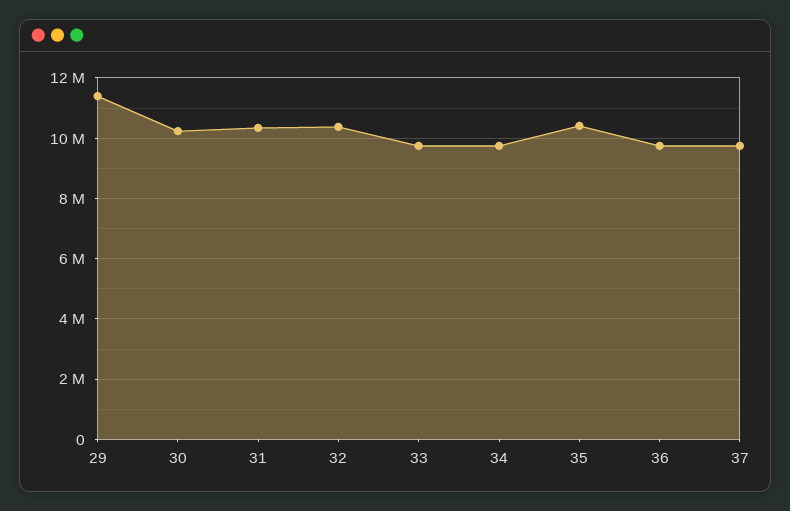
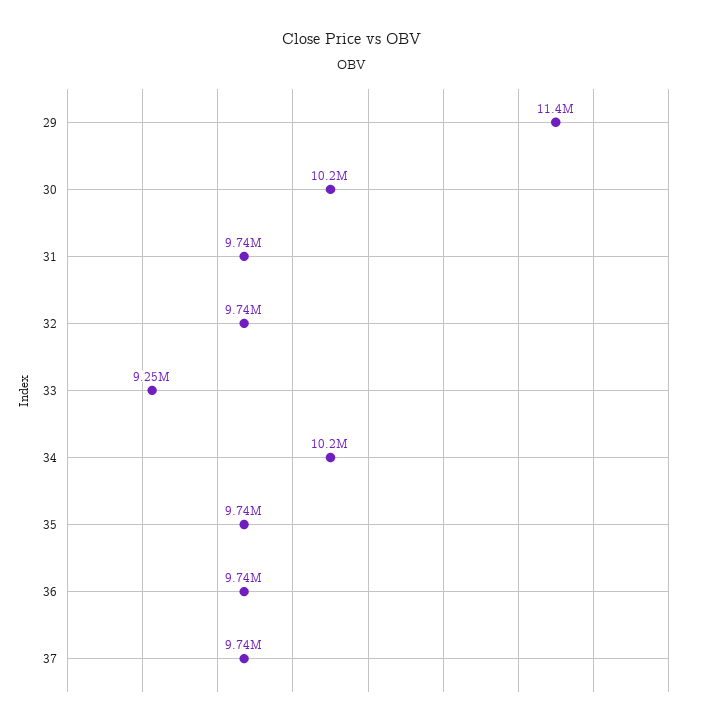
31: 10400000 -> 9740000
32: 10400000 -> 9740000
33: 9800000 -> 9250000
34: 9800000 -> 10200000
35: 10400000 -> 9740000

